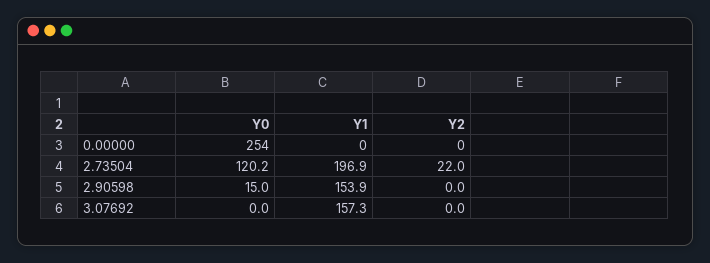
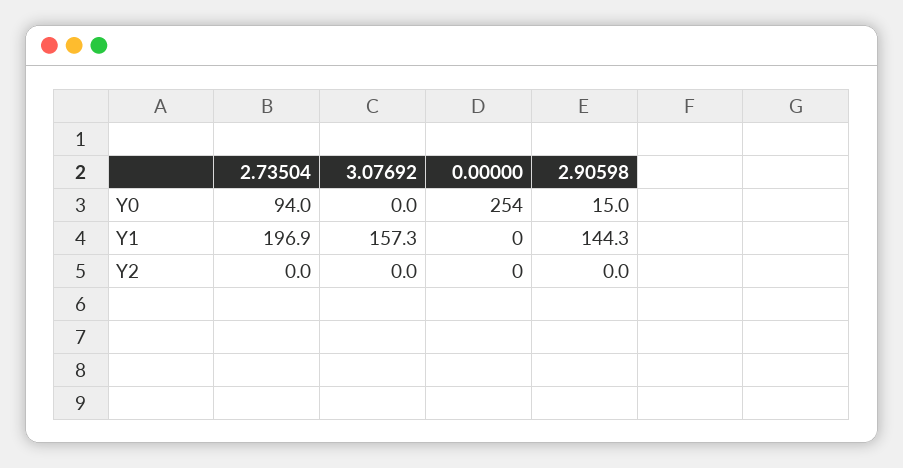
Y0, 2.73504: 120.2 -> 94
Y2, 2.73504: 22 -> 0
Y1, 2.90598: 153.9 -> 144.3

